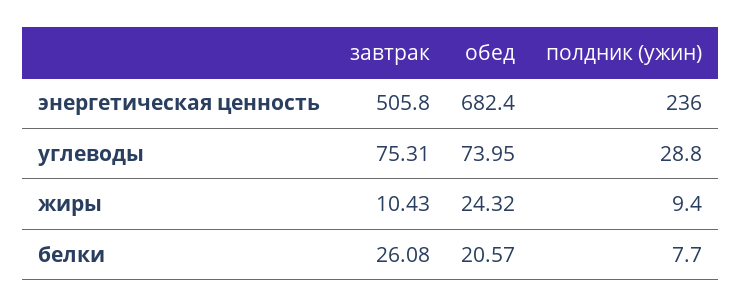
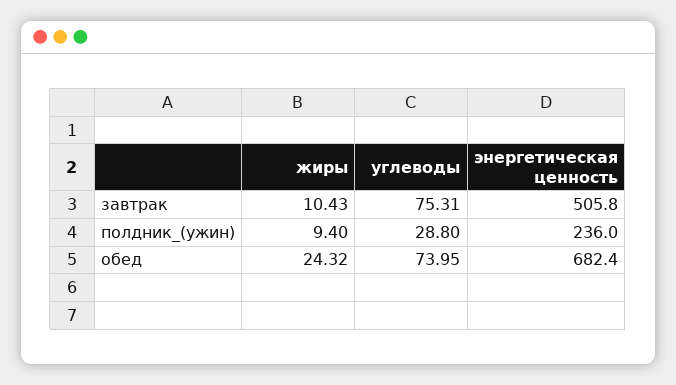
завтрак, белки: 26.08 -> none
обед, белки: 20.57 -> none
полдник (ужин), белки: 7.7 -> none

